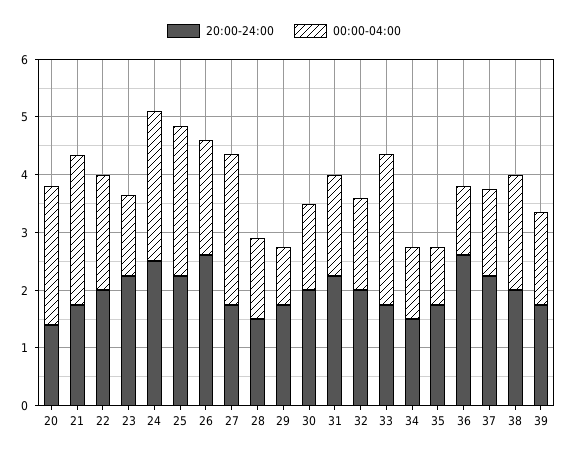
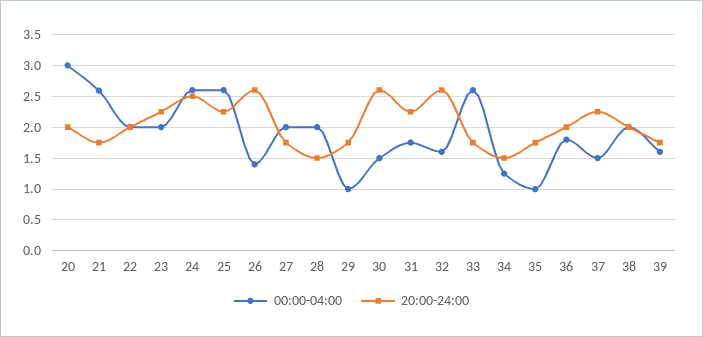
20:00-24:00, 20: 1.4 -> 2
00:00-04:00, 20: 2.4 -> 3
00:00-04:00, 23: 1.4 -> 2
00:00-04:00, 26: 2 -> 1.4
00:00-04:00, 27: 2.6 -> 2
00:00-04:00, 28: 1.4 -> 2
20:00-24:00, 30: 2 -> 2.6
20:00-24:00, 32: 2 -> 2.6
20:00-24:00, 36: 2.6 -> 2
00:00-04:00, 36: 1.2 -> 1.8

